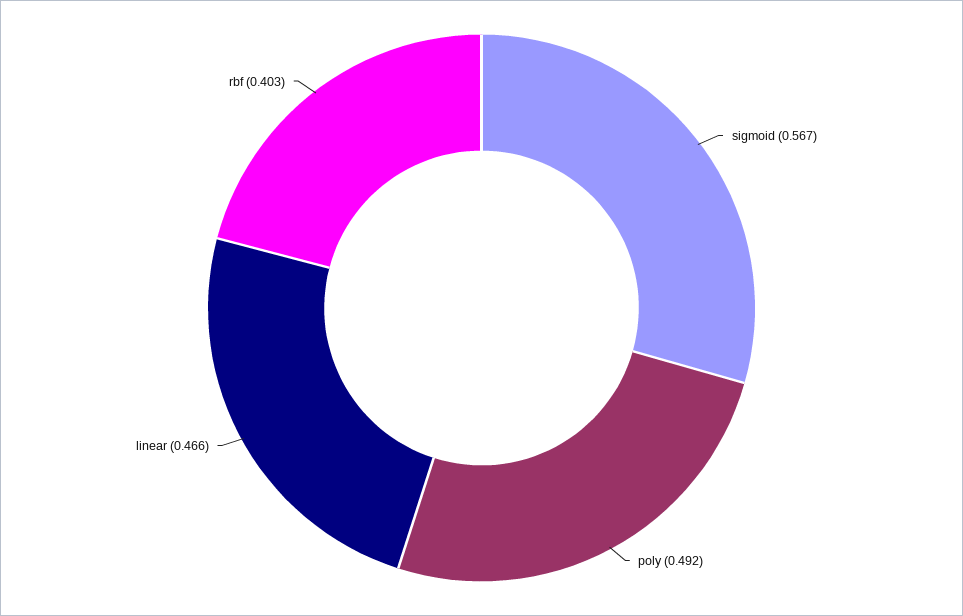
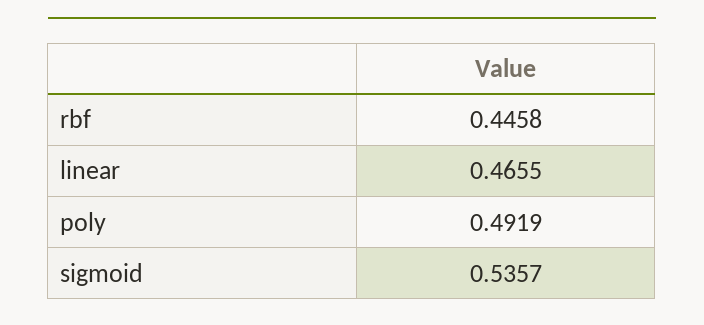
sigmoid: 0.567 -> 0.5357
rbf: 0.403 -> 0.4458

